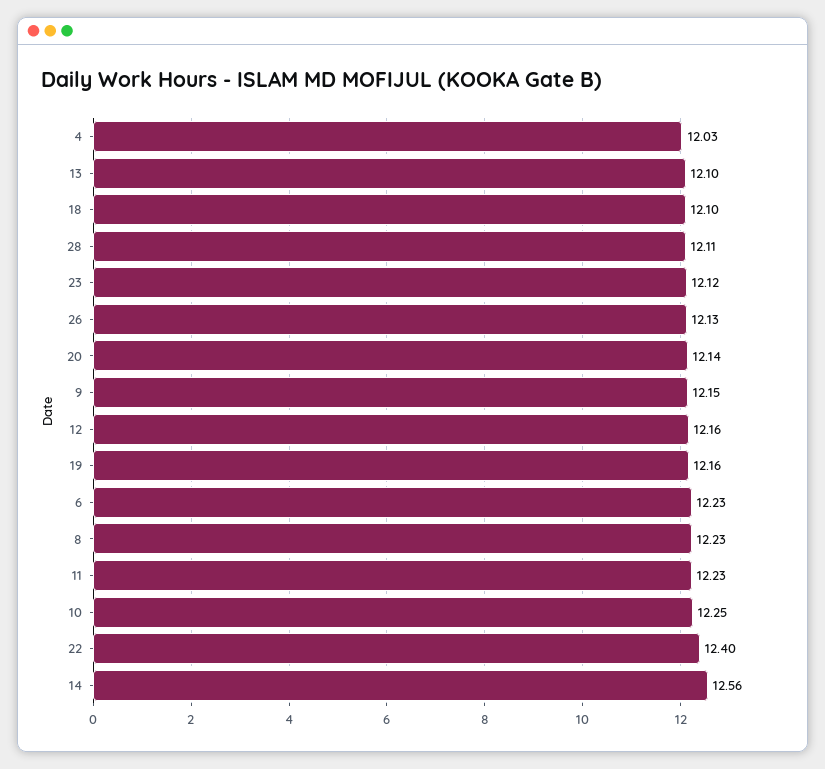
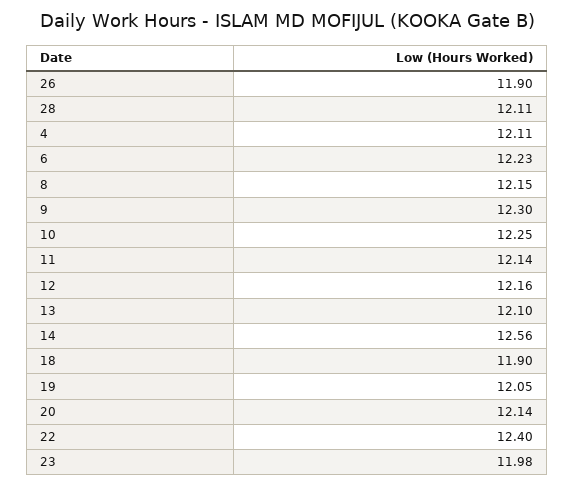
4: 12.03 -> 12.11
18: 12.1 -> 11.9
23: 12.12 -> 11.98
26: 12.13 -> 11.9
9: 12.15 -> 12.3
19: 12.16 -> 12.05
8: 12.23 -> 12.15
11: 12.23 -> 12.14

